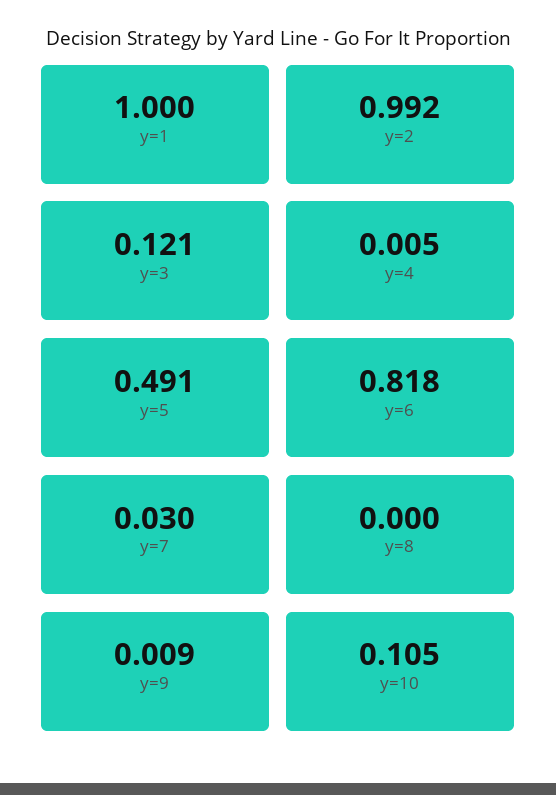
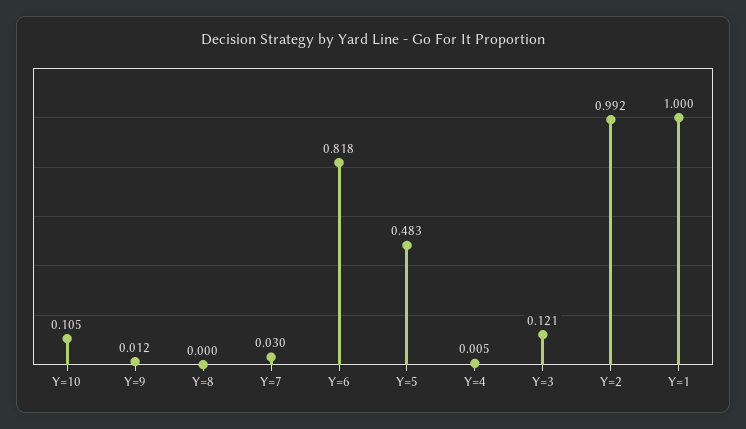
y=5: 0.491 -> 0.483
y=9: 0.009 -> 0.012

